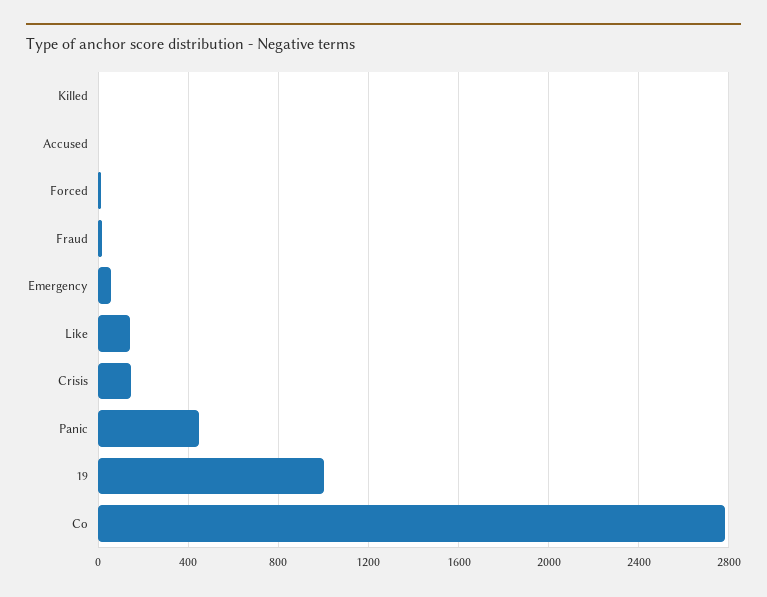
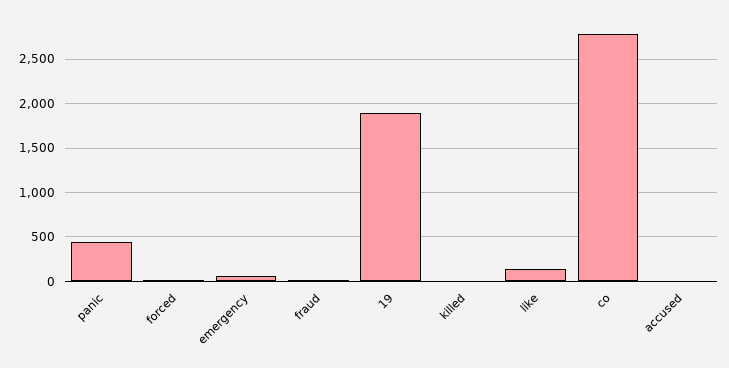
Crisis: 150 -> none
19: 1000 -> 1900

